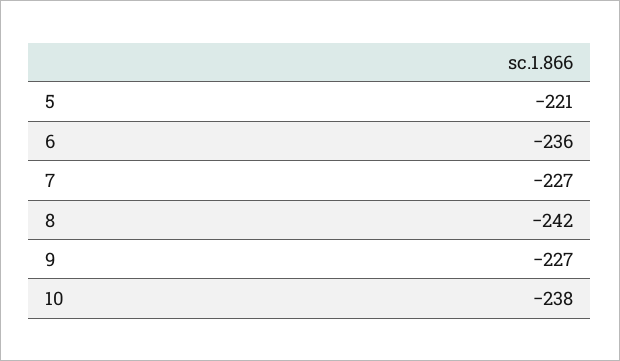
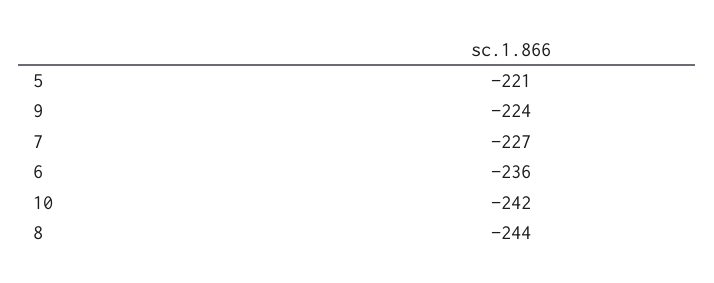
8: -242 -> -244
9: -227 -> -224
10: -238 -> -242

